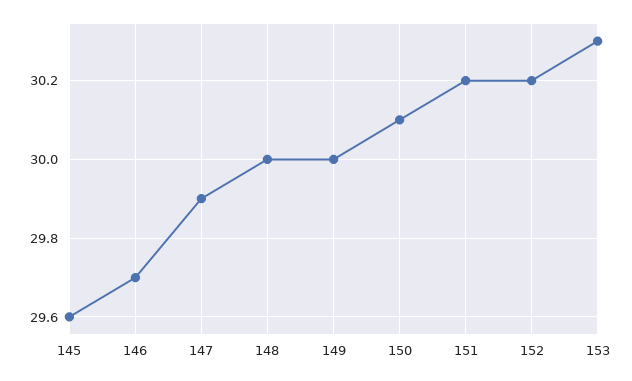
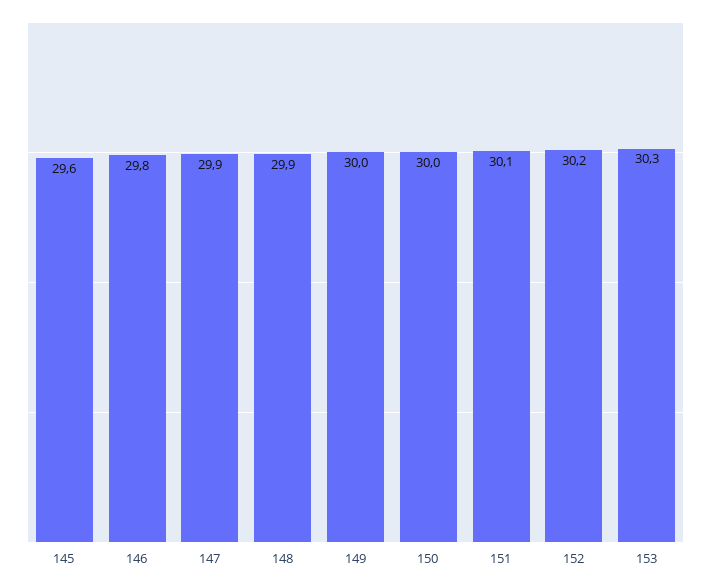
146: 29.7 -> 29.8
148: 30 -> 29.9
150: 30.1 -> 30
151: 30.2 -> 30.1

